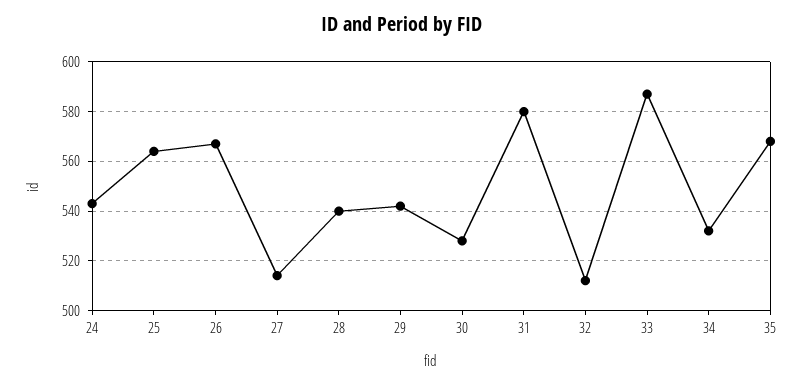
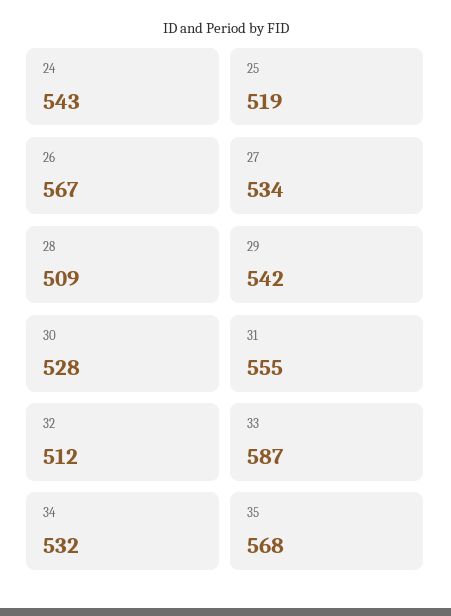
25: 565 -> 519
27: 515 -> 534
28: 540 -> 509
31: 580 -> 555

